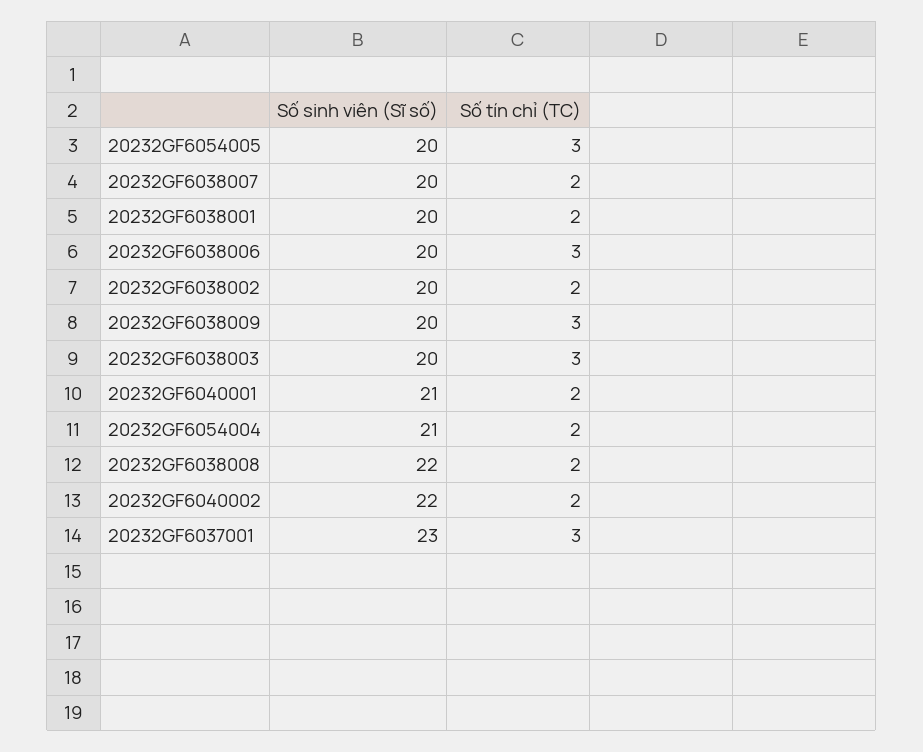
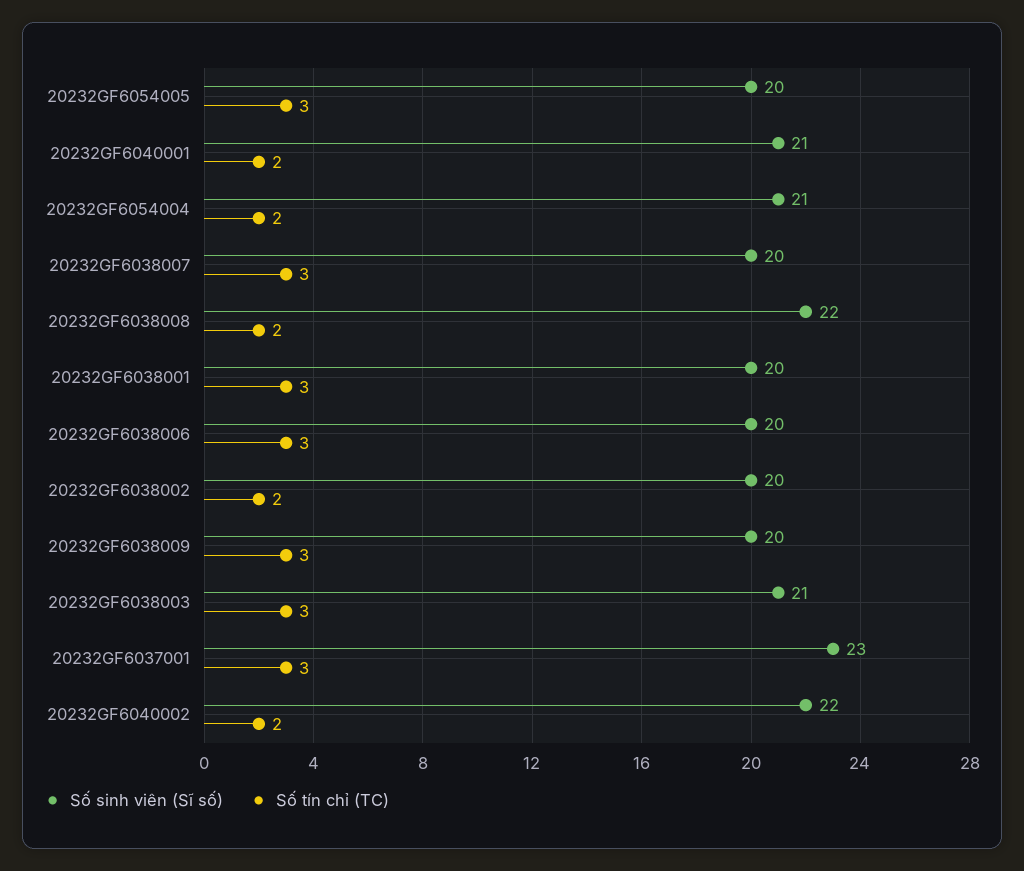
Số tín chỉ (TC), 20232GF6038007: 2 -> 3
Số tín chỉ (TC), 20232GF6038001: 2 -> 3
Số sinh viên (Sĩ số), 20232GF6038003: 20 -> 21

